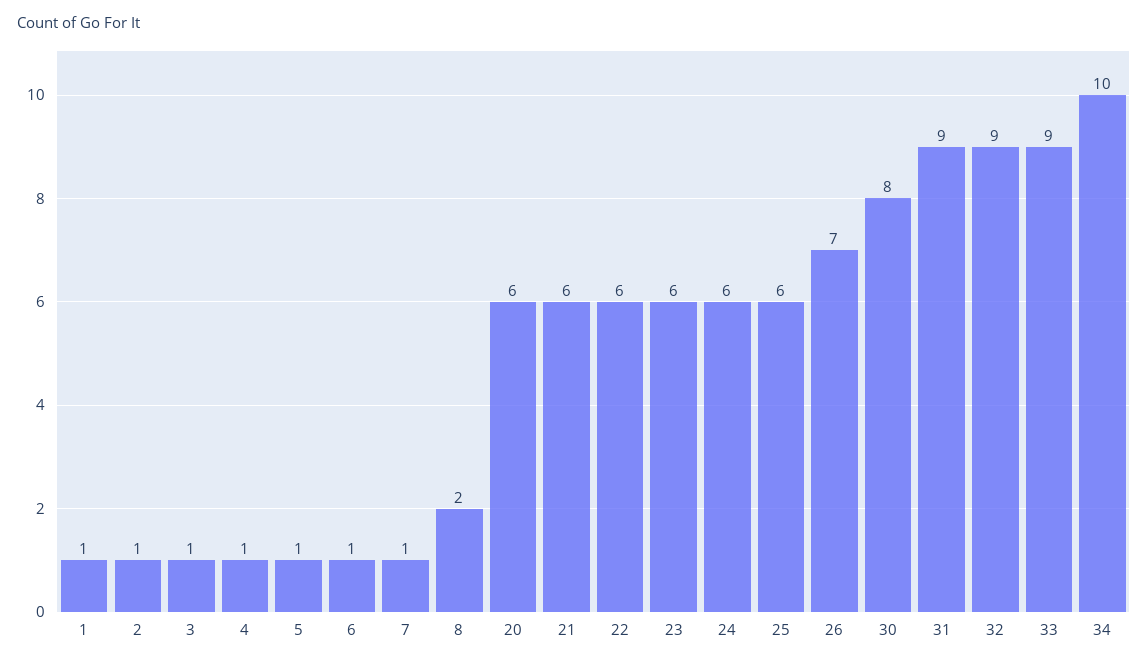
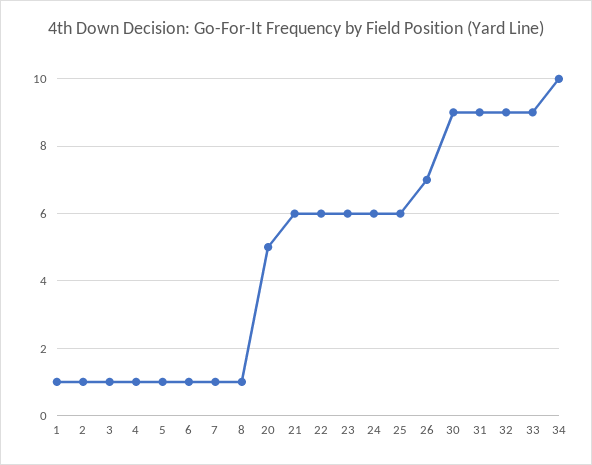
8: 2 -> 1
20: 6 -> 5
30: 8 -> 9

